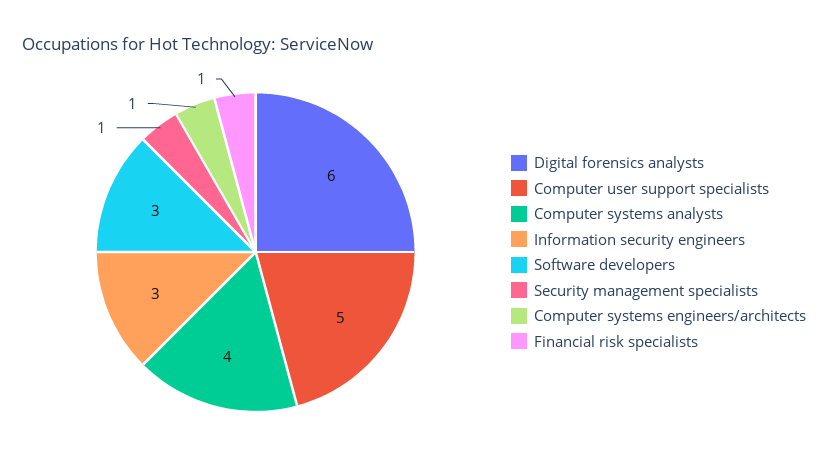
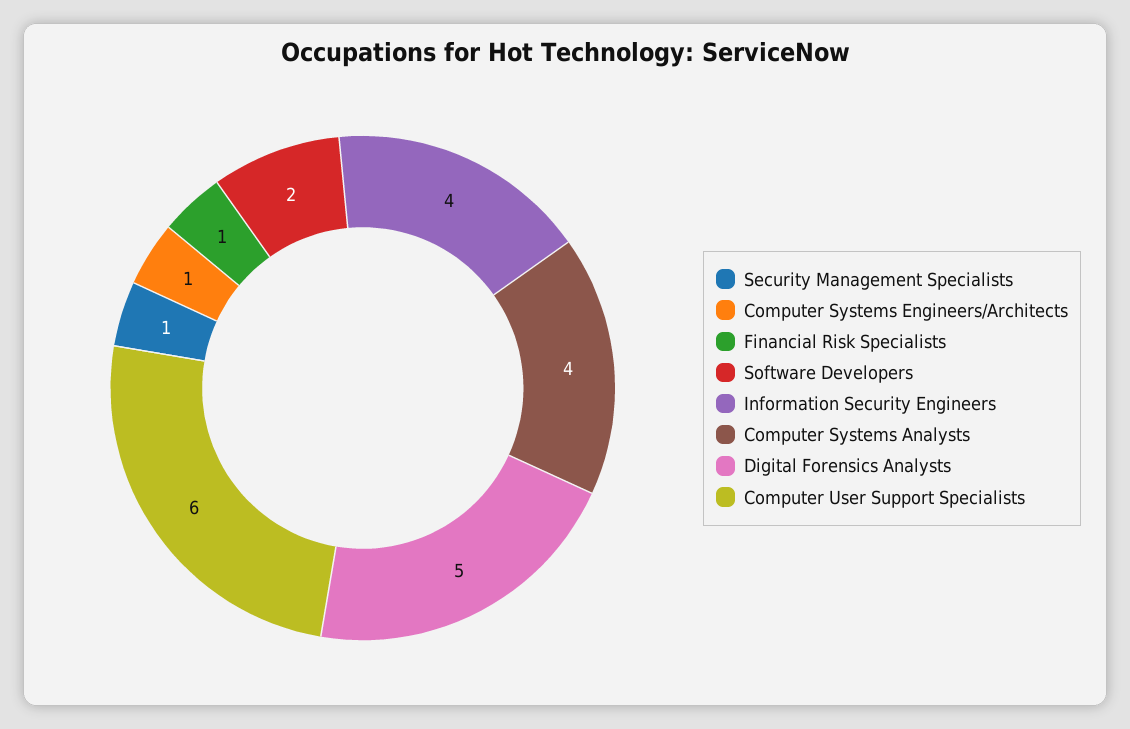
Digital forensics analysts: 6 -> 5
Computer user support specialists: 5 -> 6
Information security engineers: 3 -> 4
Software developers: 3 -> 2

